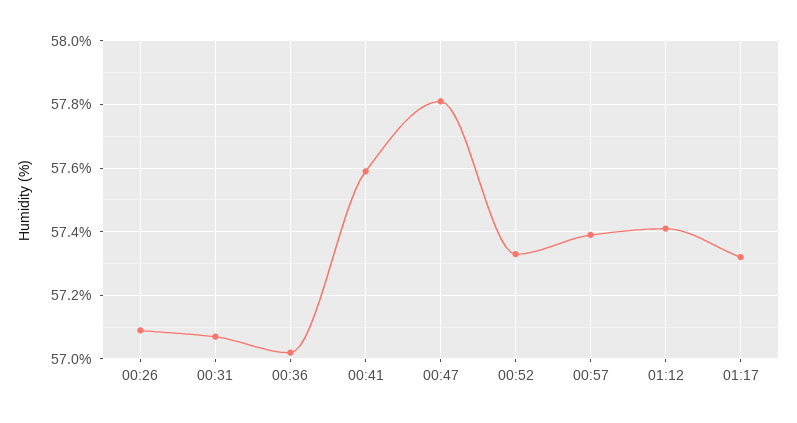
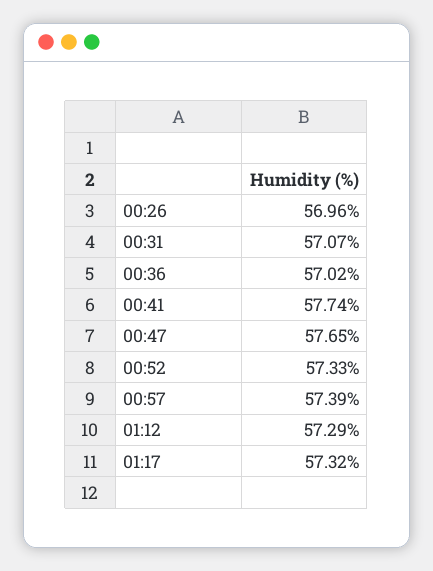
00:26: 57.1 -> 56.96
00:41: 57.6 -> 57.74
00:47: 57.8 -> 57.65
01:12: 57.4 -> 57.29

